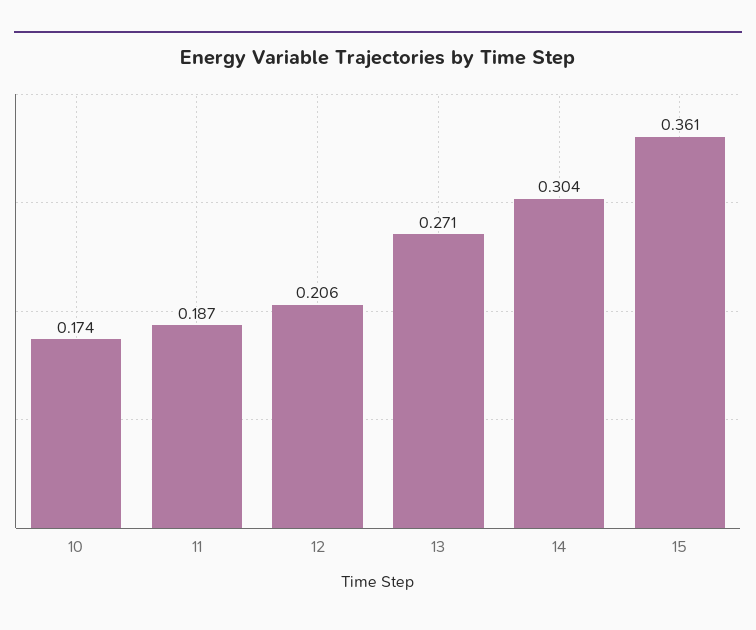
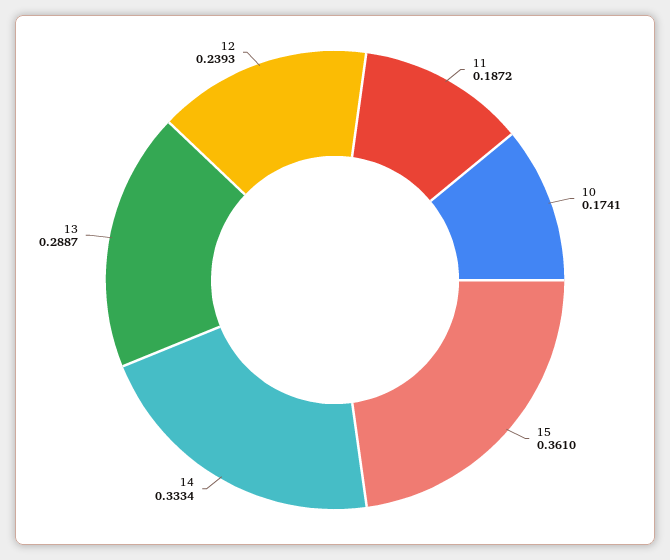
12: 0.206 -> 0.2393
13: 0.271 -> 0.2887
14: 0.304 -> 0.3334

